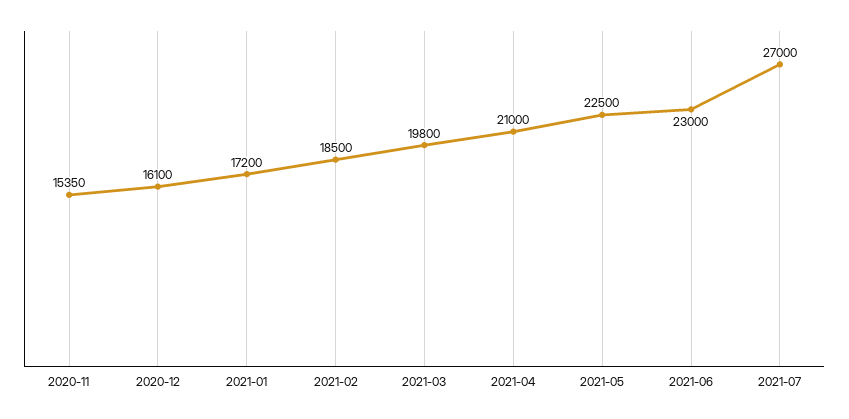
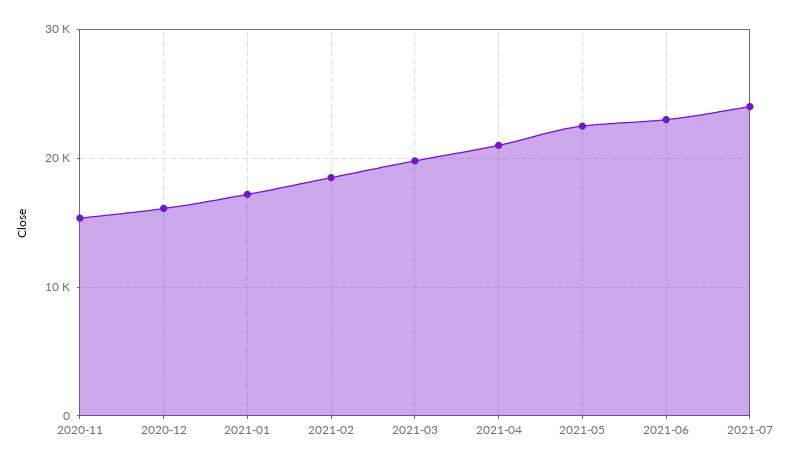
2021-07: 27000 -> 24000

